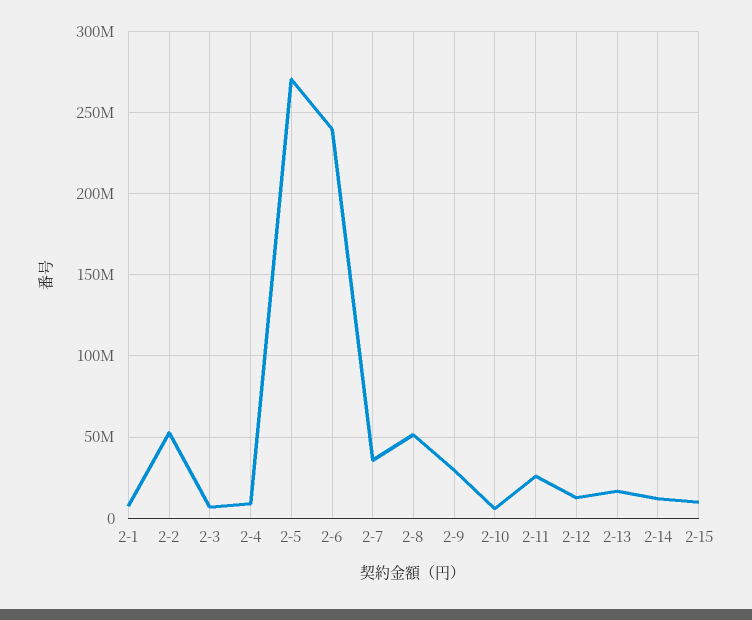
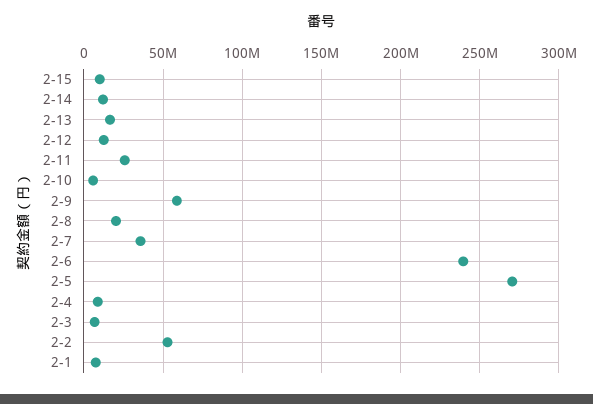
2-8: 50000000 -> 20000000
2-9: 30000000 -> 60000000

